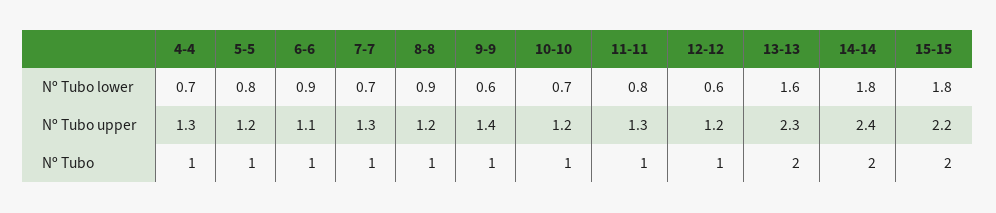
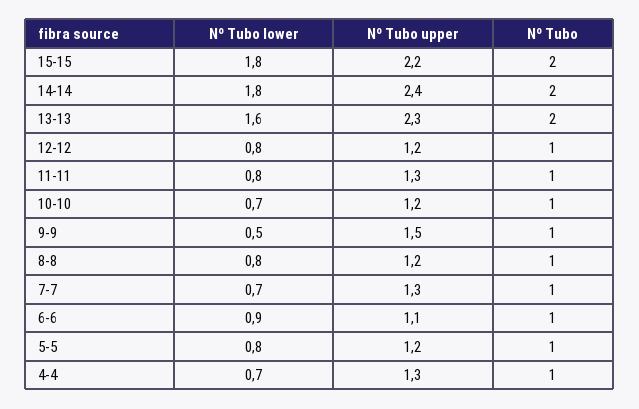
8-8, Nº Tubo lower: 0.9 -> 0.8
9-9, Nº Tubo lower: 0.6 -> 0.5
12-12, Nº Tubo lower: 0.6 -> 0.8
9-9, Nº Tubo upper: 1.4 -> 1.5

